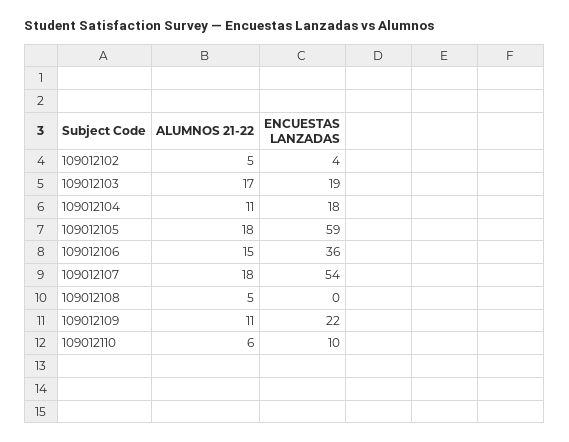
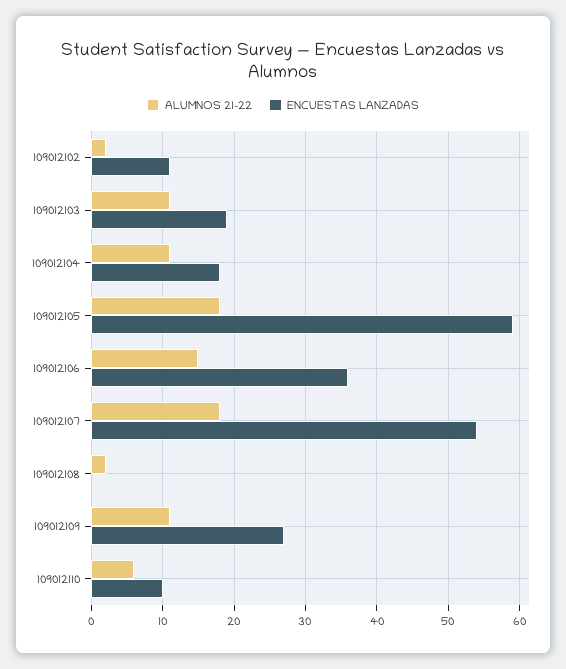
ALUMNOS 21-22, 109012102: 5 -> 2
ENCUESTAS LANZADAS, 109012102: 4 -> 11
ALUMNOS 21-22, 109012103: 17 -> 11
ALUMNOS 21-22, 109012108: 5 -> 2
ENCUESTAS LANZADAS, 109012109: 22 -> 27

